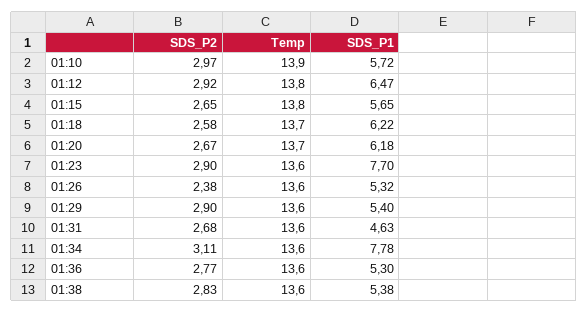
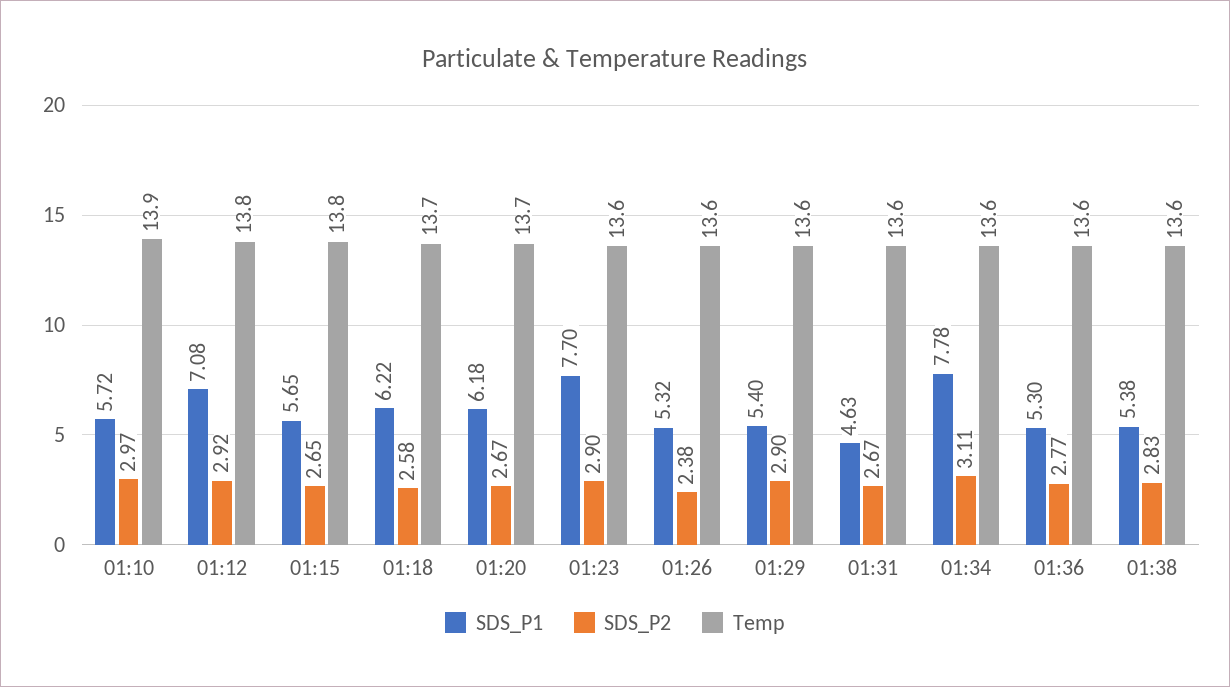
SDS_P1, 01:12: 6.47 -> 7.08
SDS_P2, 01:31: 2.68 -> 2.67

